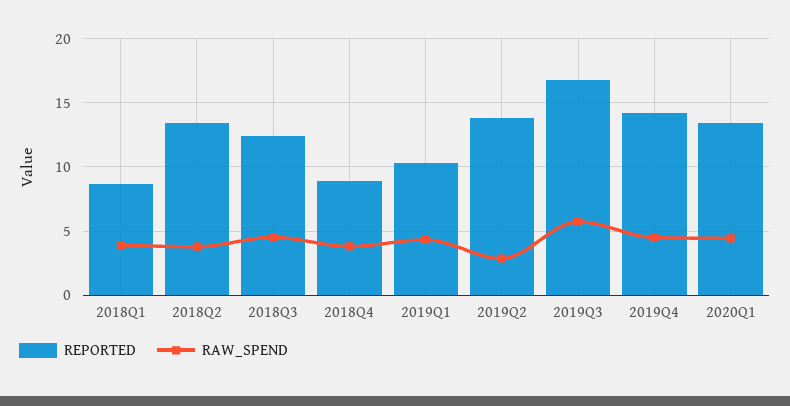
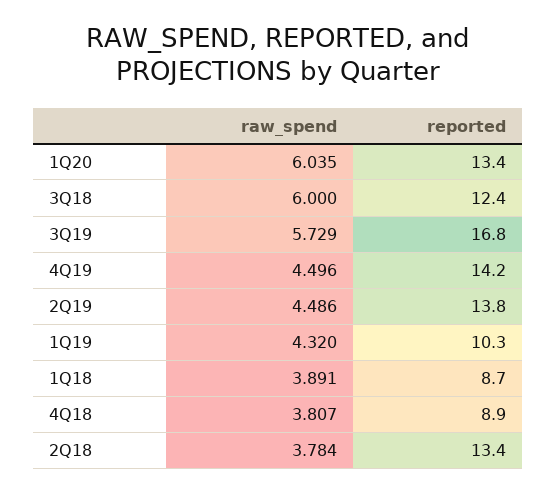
RAW_SPEND, 2018Q3: 4.5 -> 6
RAW_SPEND, 2019Q2: 3 -> 4.486
RAW_SPEND, 2020Q1: 4.5 -> 6.035

